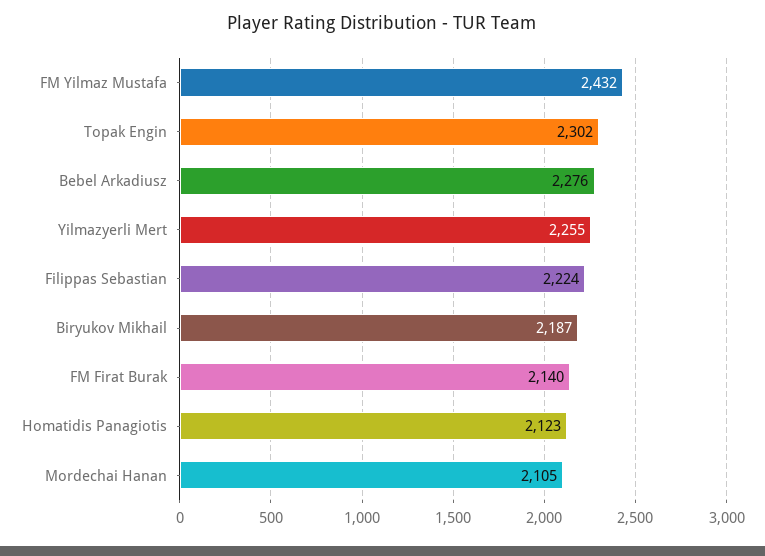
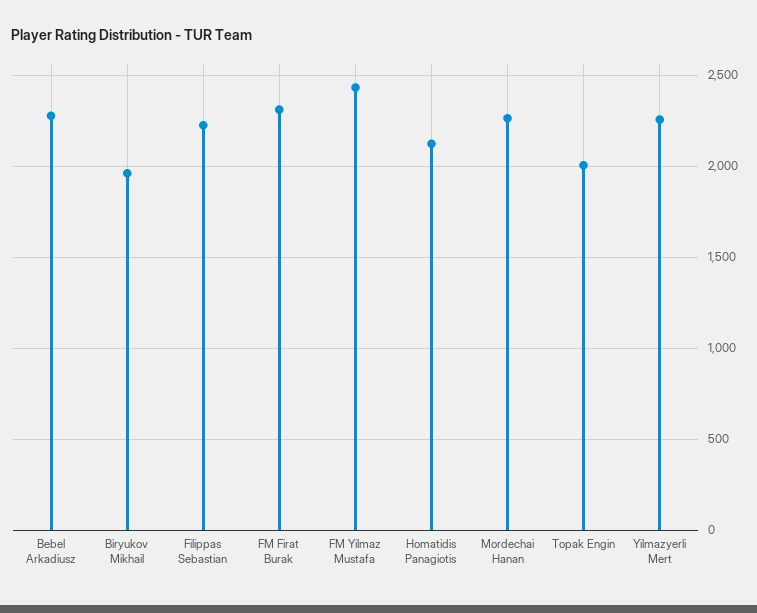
Topak Engin: 2302 -> 2000
Biryukov Mikhail: 2187 -> 1950
FM Firat Burak: 2140 -> 2300
Mordechai Hanan: 2105 -> 2250

